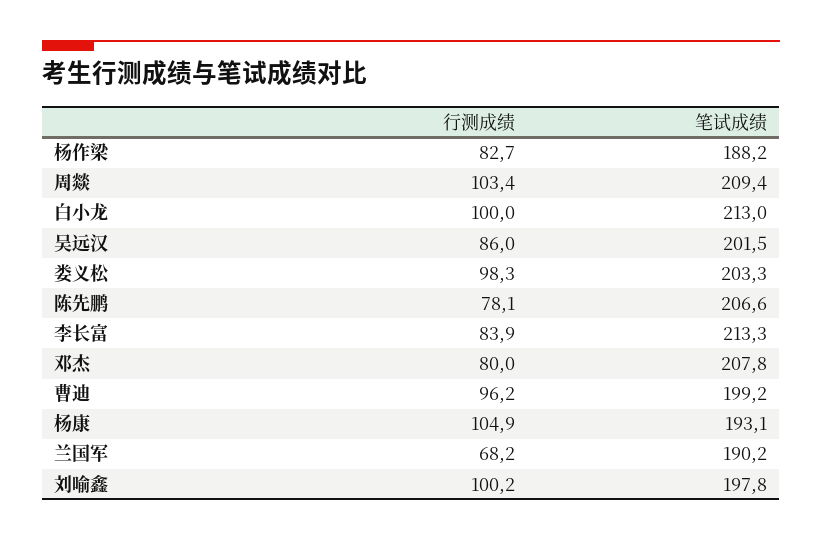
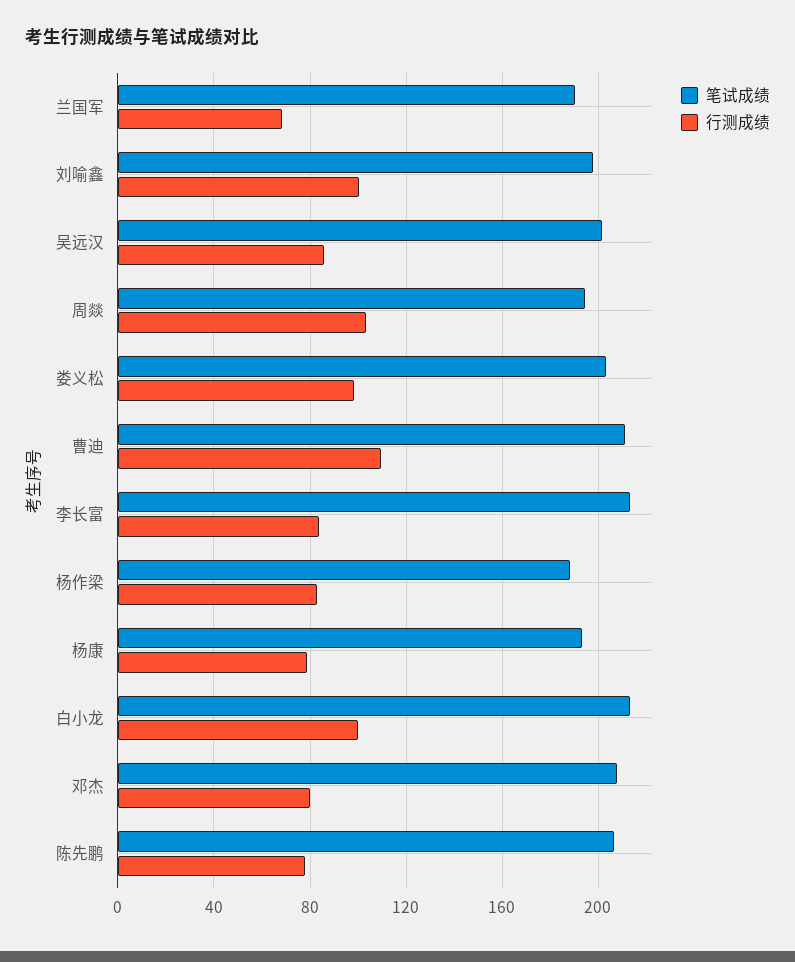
笔试成绩, 周燚: 209.4 -> 195
行测成绩, 曹迪: 96.2 -> 110
笔试成绩, 曹迪: 199.2 -> 210
行测成绩, 杨康: 104.9 -> 80

